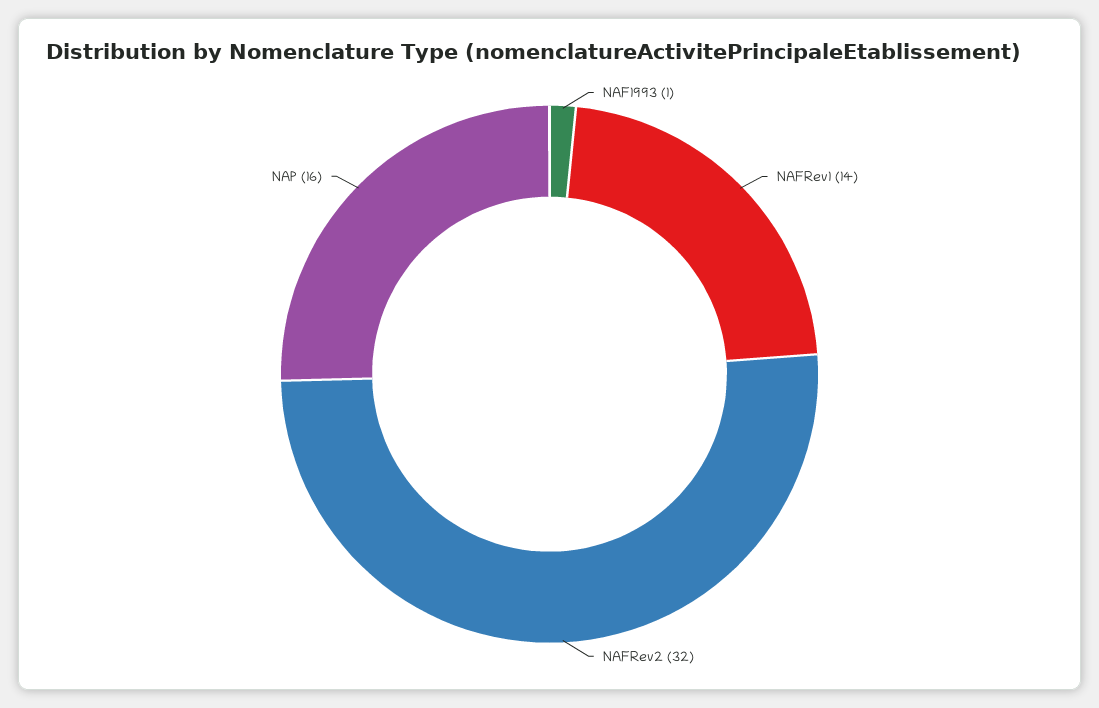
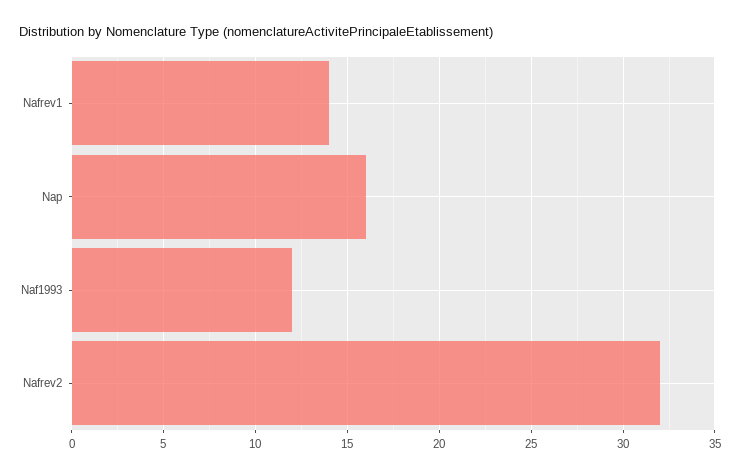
NAF1993: 1 -> 12

